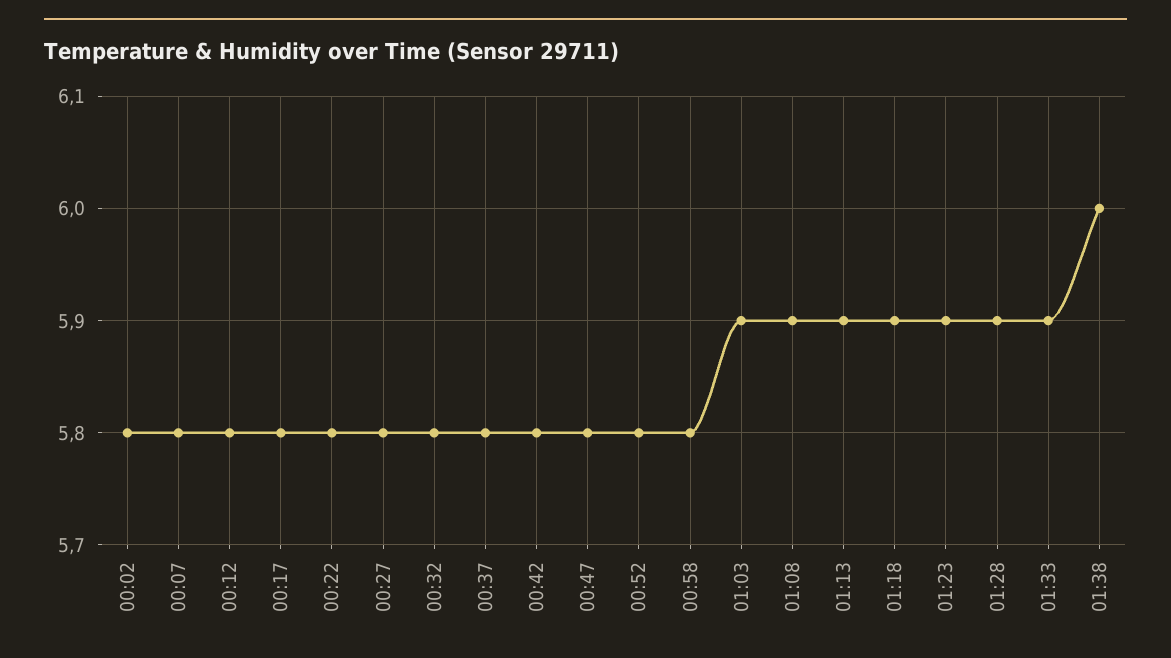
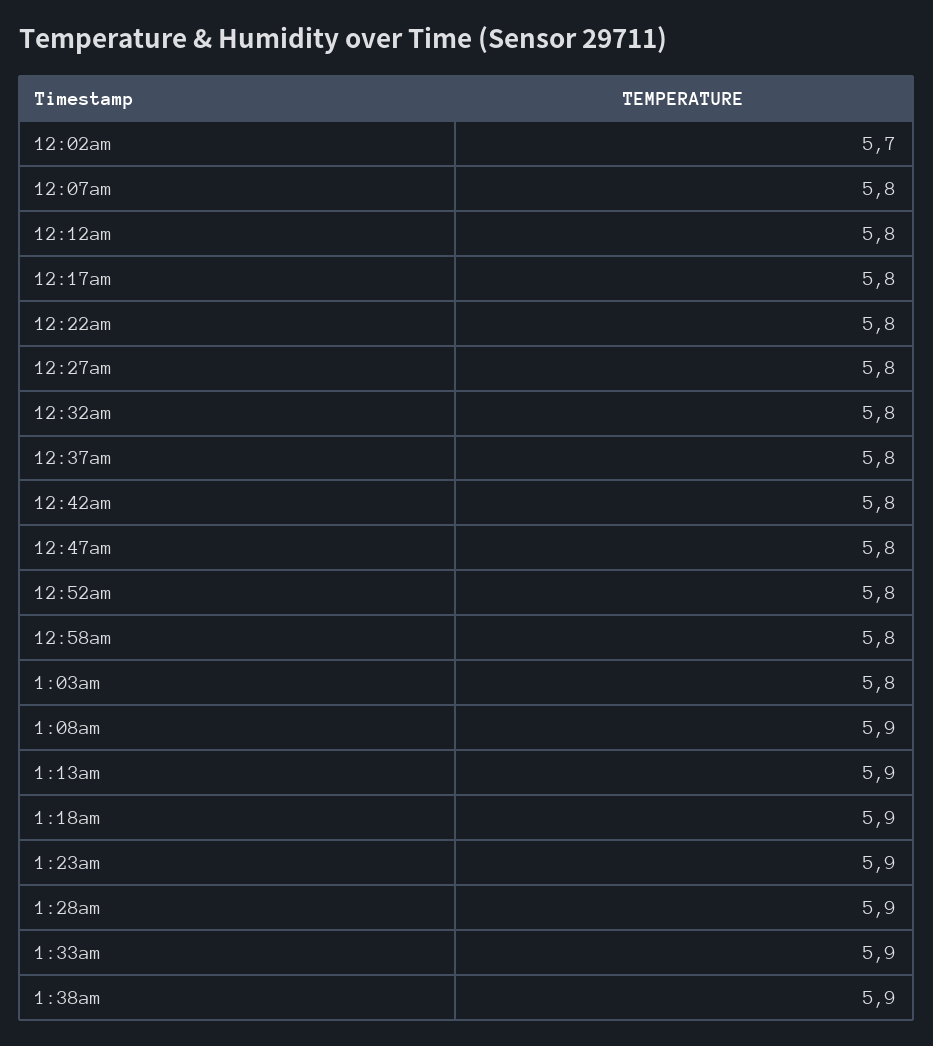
00:02: 5.8 -> 5.7
01:03: 5.9 -> 5.8
01:38: 6 -> 5.9

